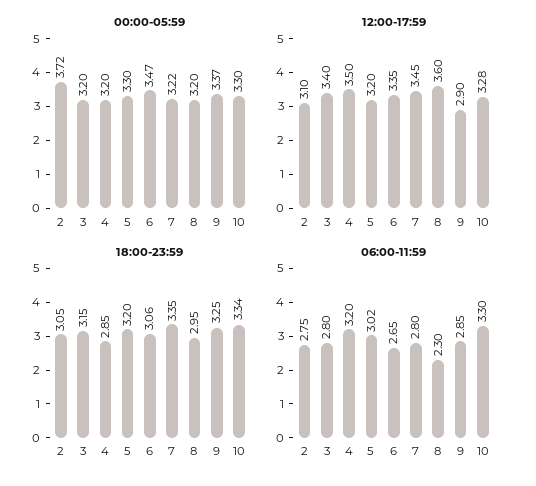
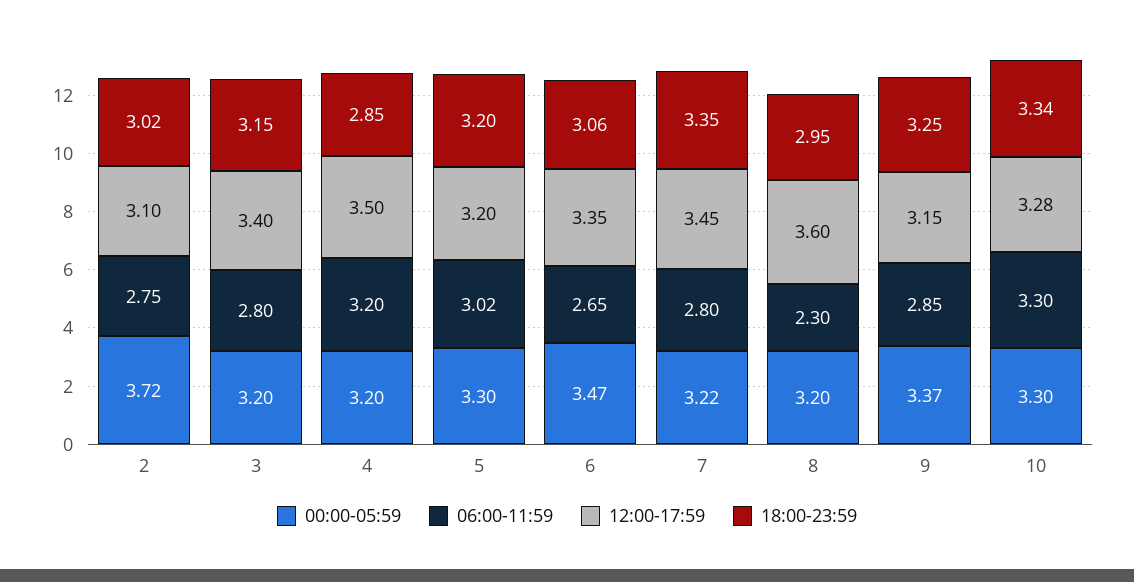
12:00-17:59, 9: 2.9 -> 3.15
18:00-23:59, 2: 3.05 -> 3.02

